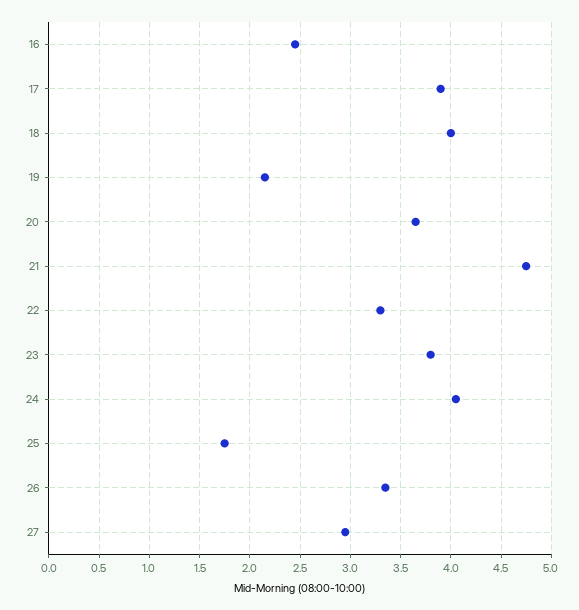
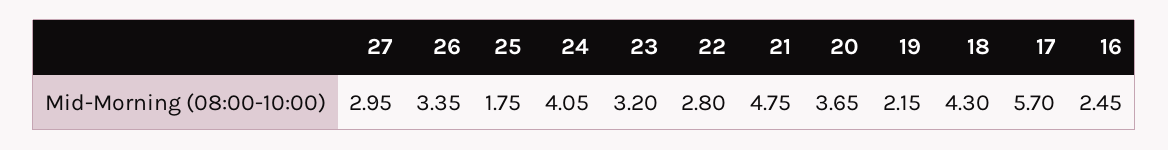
17: 3.9 -> 5.7
18: 4 -> 4.3
22: 3.3 -> 2.8
23: 3.8 -> 3.2

